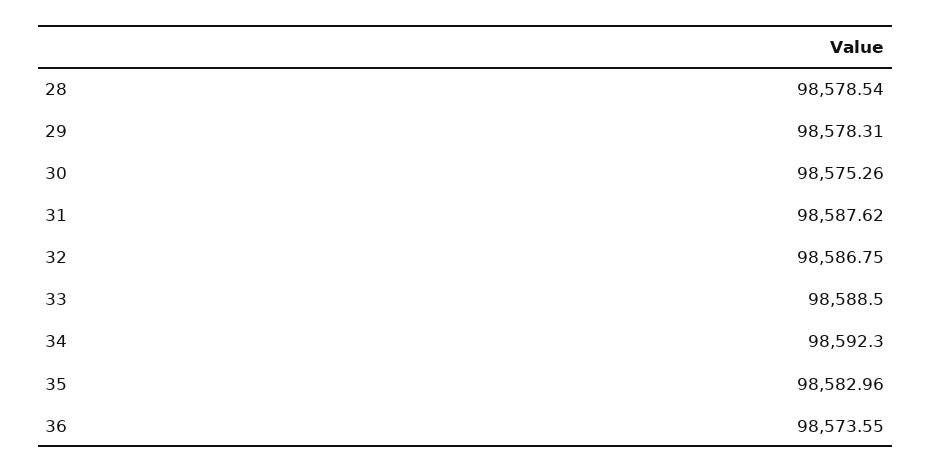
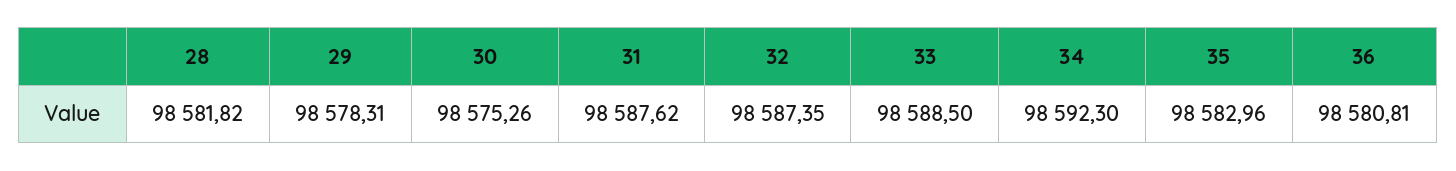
28: 98578.54 -> 98581.82
32: 98586.75 -> 98587.35
36: 98573.55 -> 98580.81

